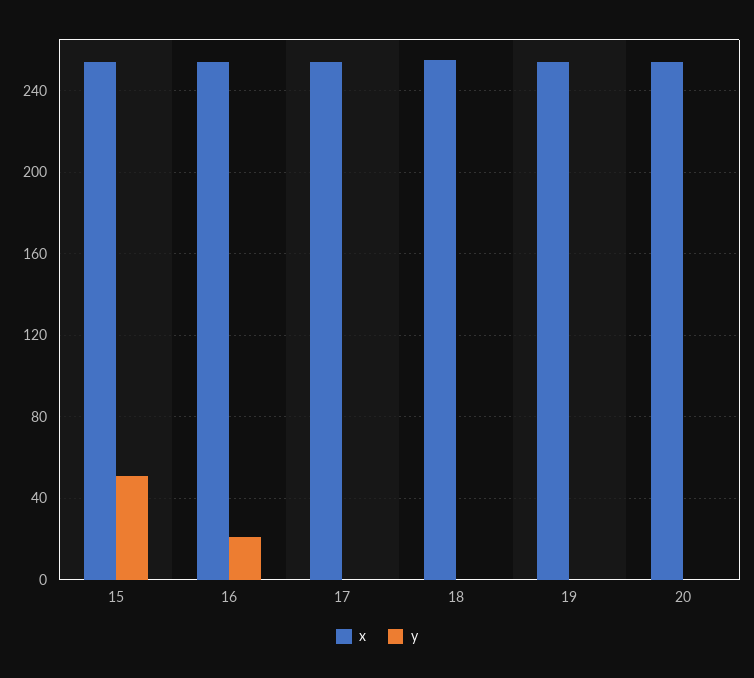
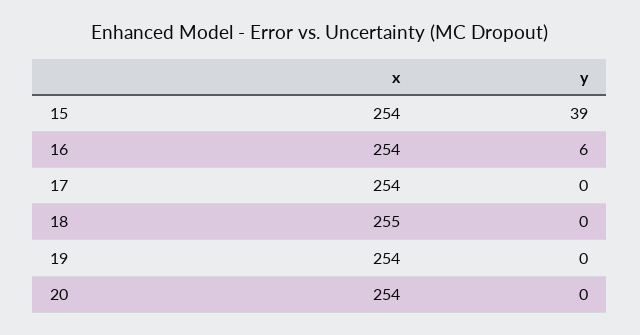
y, 15: 50 -> 39
y, 16: 20 -> 6

